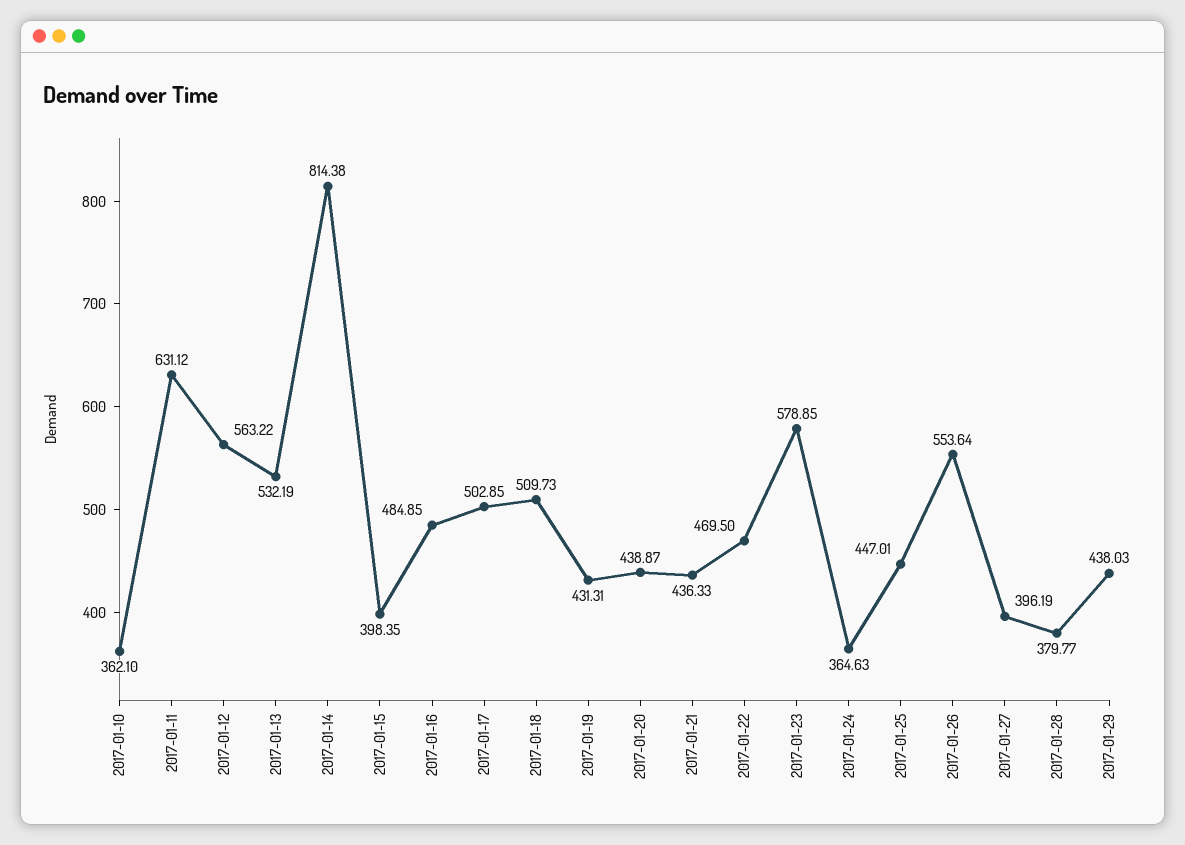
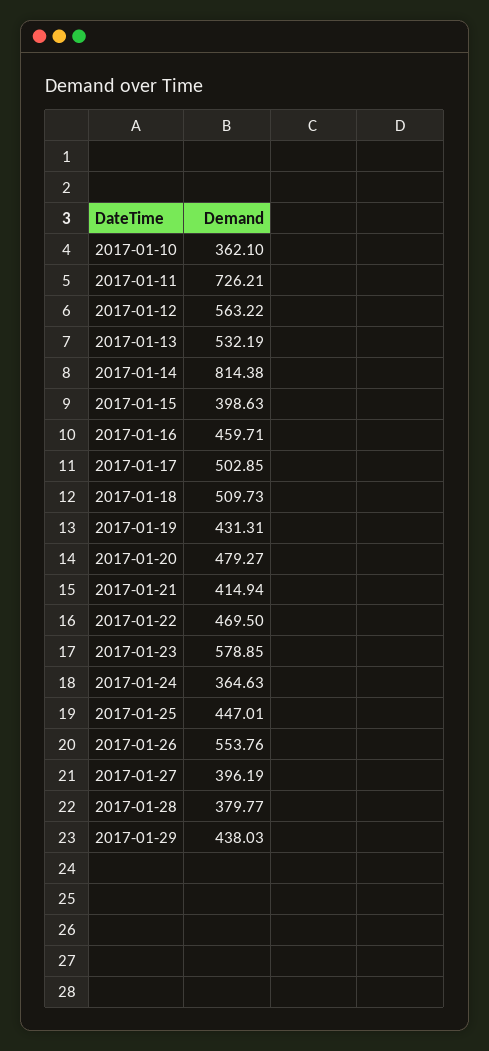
2017-01-11: 631.12 -> 726.21
2017-01-15: 398.35 -> 398.63
2017-01-16: 484.85 -> 459.71
2017-01-20: 438.87 -> 479.27
2017-01-21: 436.33 -> 414.94
2017-01-26: 553.64 -> 553.76

